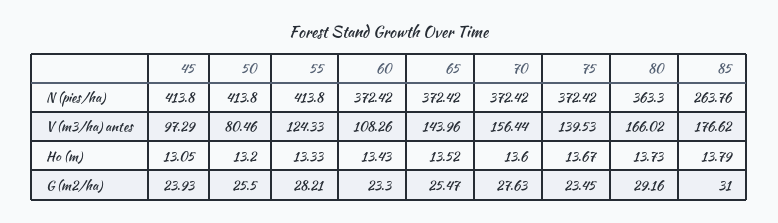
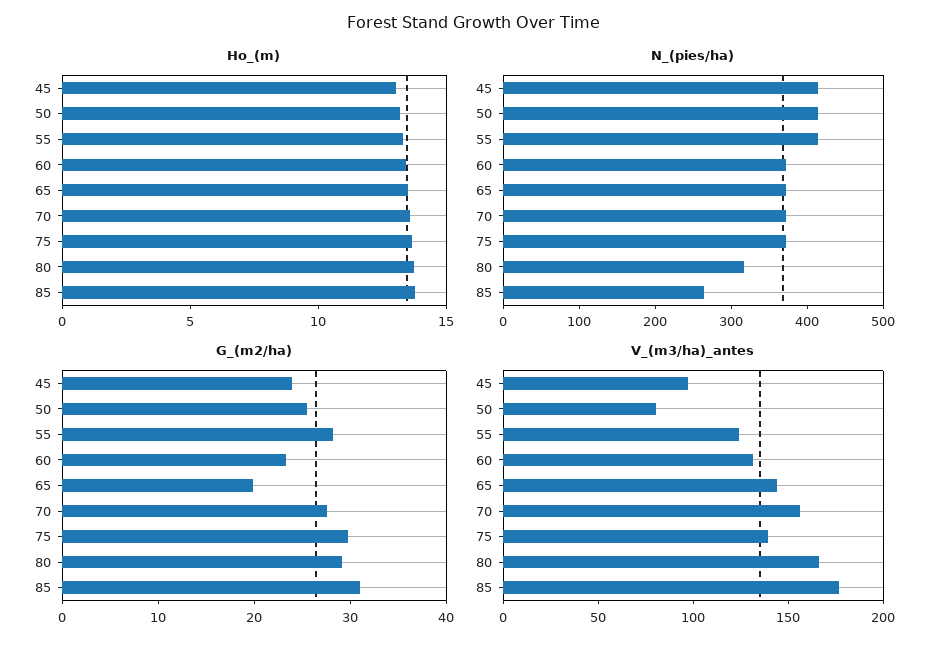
N (pies/ha), 80: 363.3 -> 320
V (m3/ha) antes, 60: 108.26 -> 130
G (m2/ha), 65: 25.47 -> 20
G (m2/ha), 75: 23.45 -> 30

